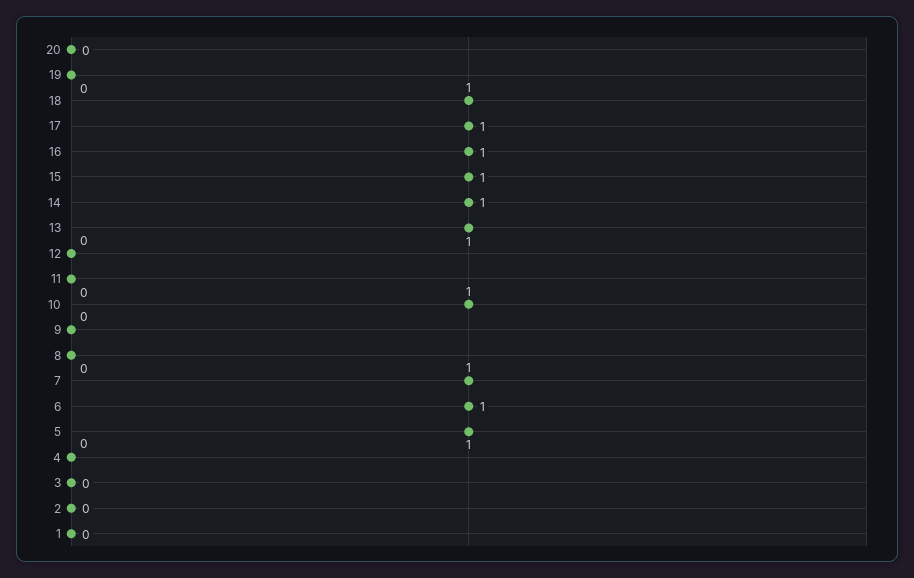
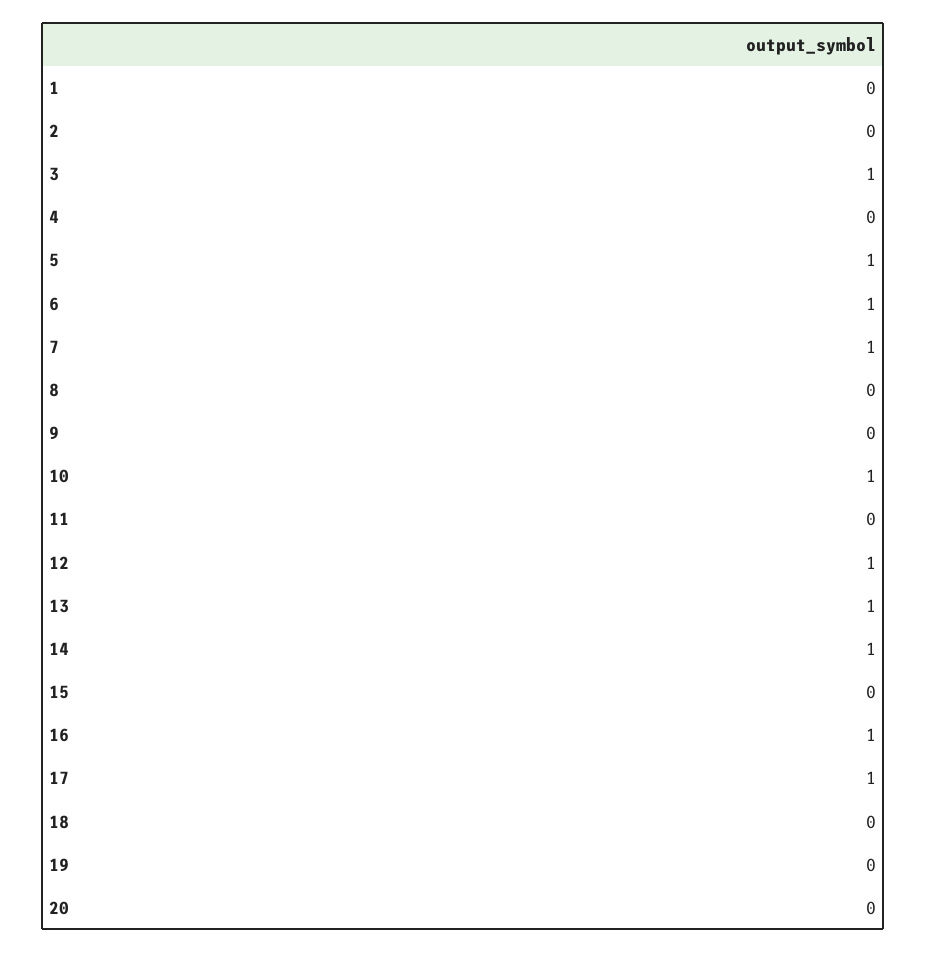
18: 1 -> 0
15: 1 -> 0
12: 0 -> 1
3: 0 -> 1

